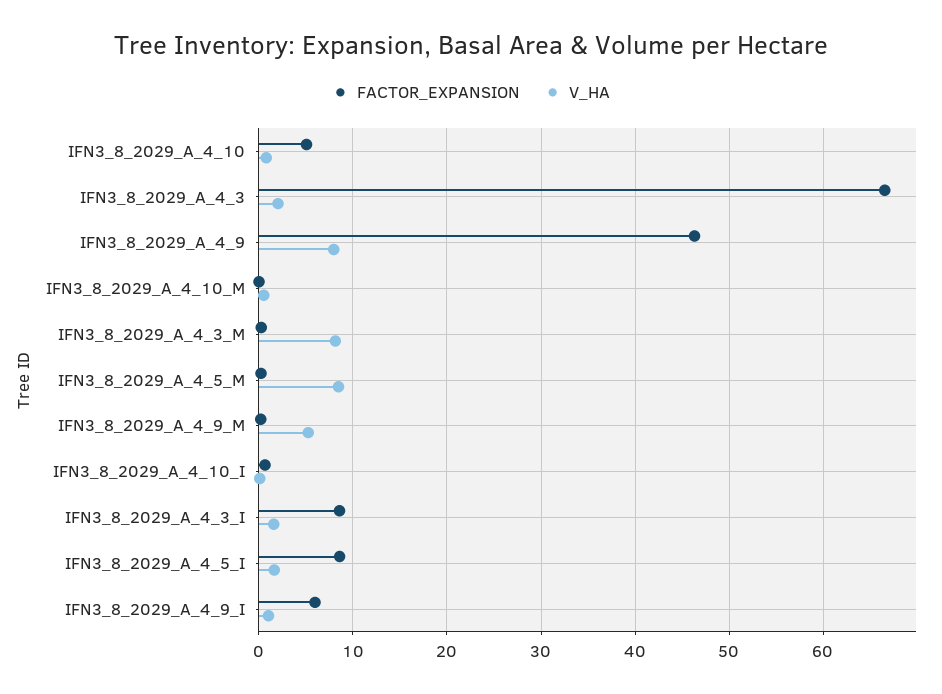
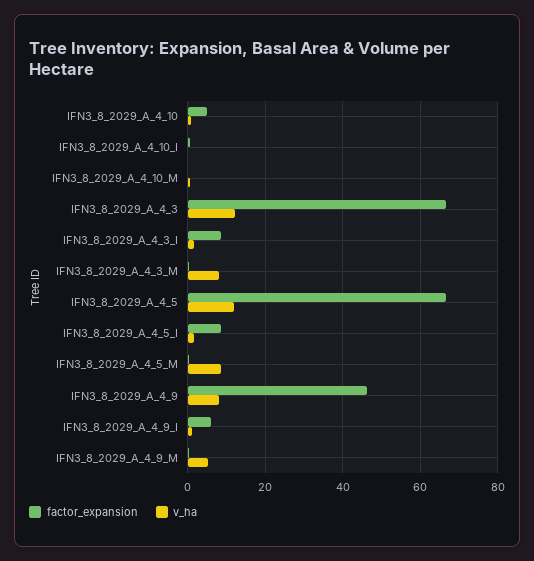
V_HA, IFN3_8_2029_A_4_3: 2 -> 12
FACTOR_EXPANSION, IFN3_8_2029_A_4_5: none -> 66
V_HA, IFN3_8_2029_A_4_5: none -> 12

